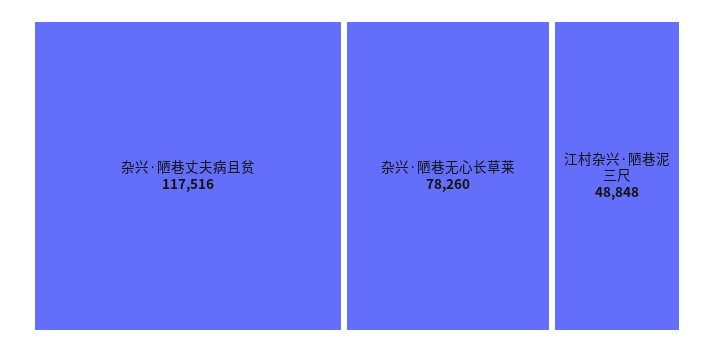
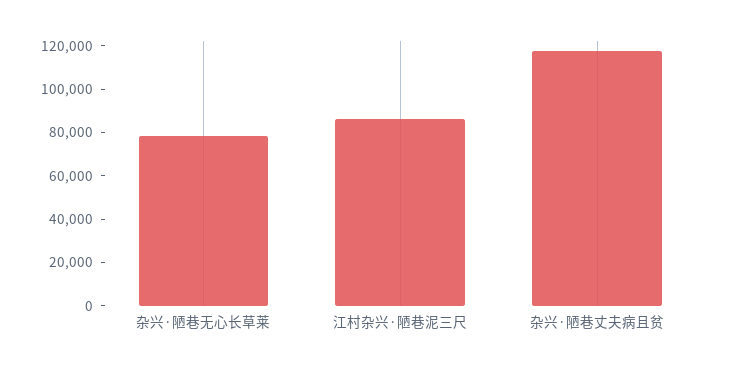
江村杂兴·陋巷泥三尺: 48848 -> 85000

